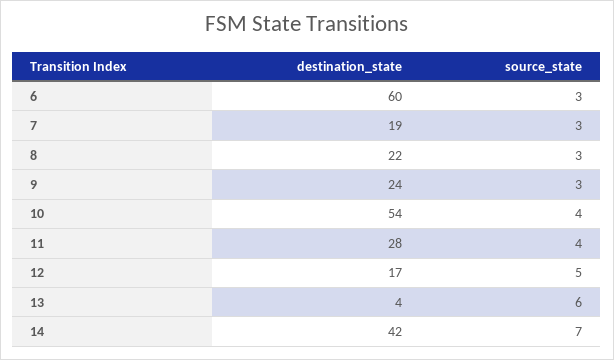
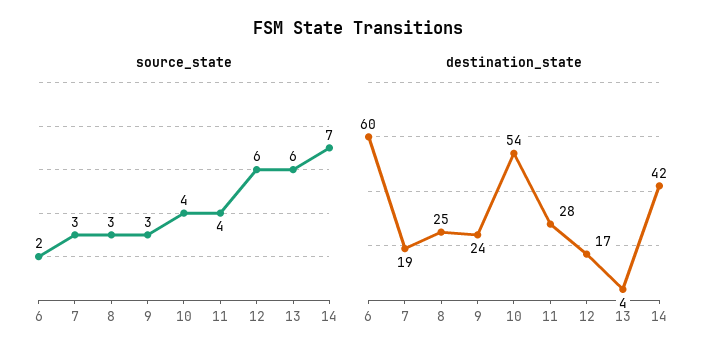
source_state, 6: 3 -> 2
destination_state, 8: 22 -> 25
source_state, 12: 5 -> 6

